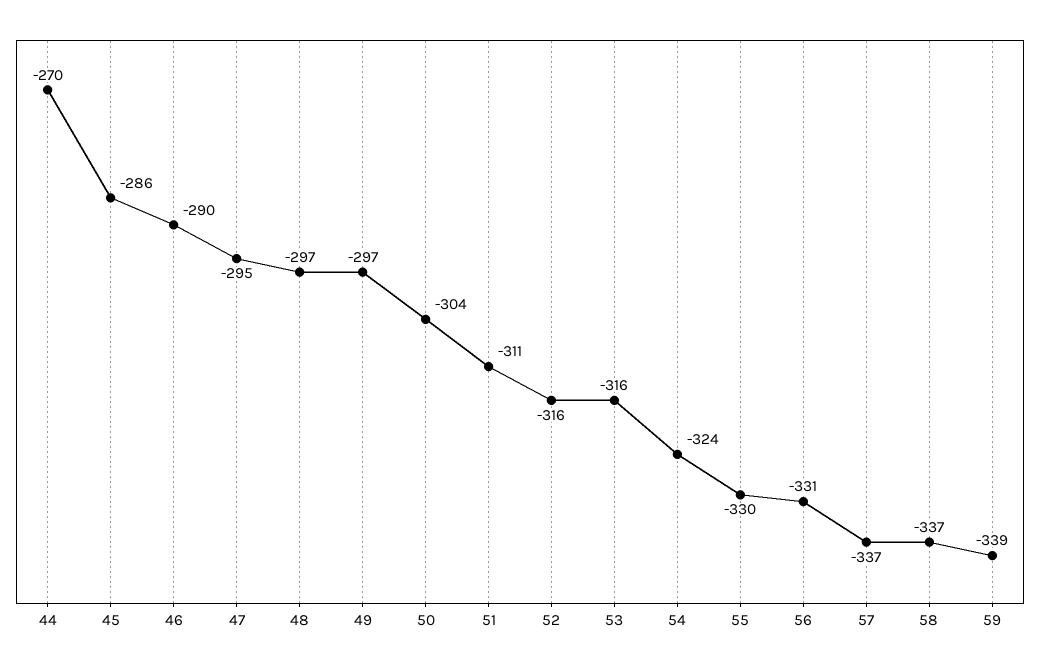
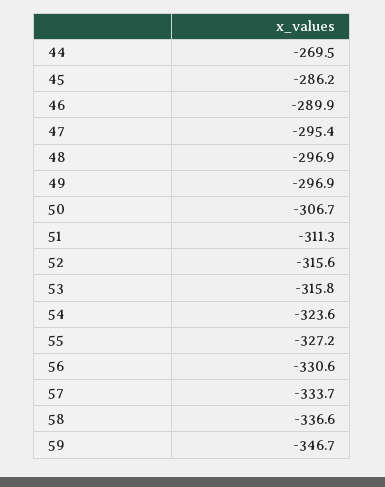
50: -304 -> -306.7
55: -330 -> -327.2
57: -337 -> -333.7
59: -339 -> -346.7

